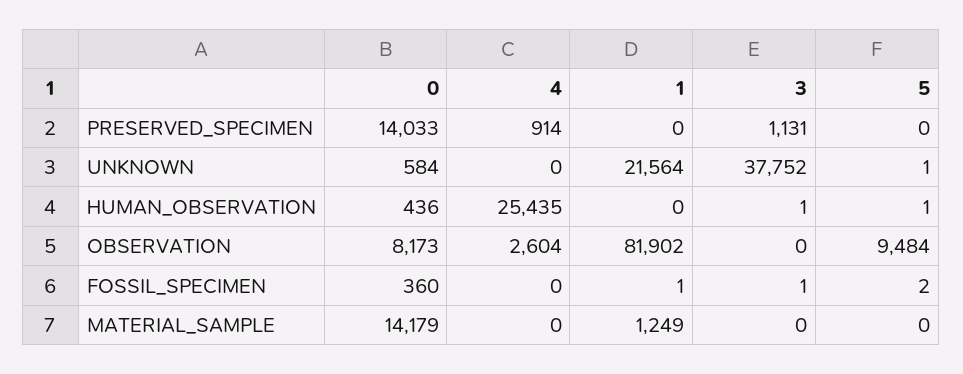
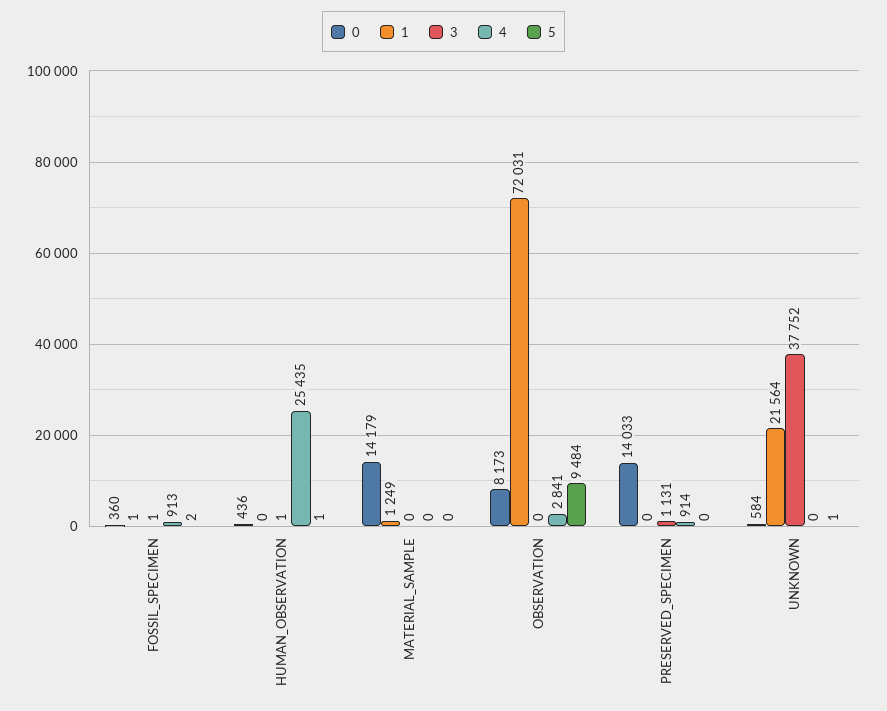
4, OBSERVATION: 2604 -> 2841
1, OBSERVATION: 81902 -> 72031
4, FOSSIL_SPECIMEN: 0 -> 913

